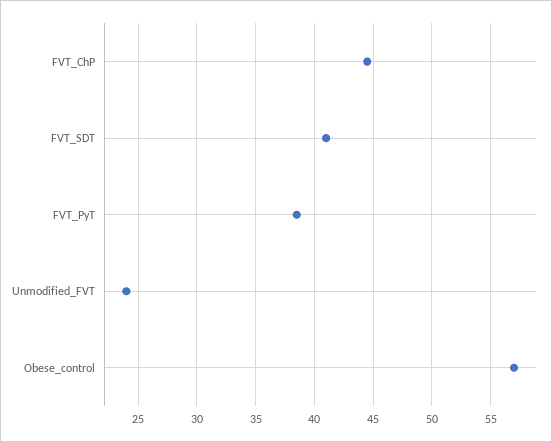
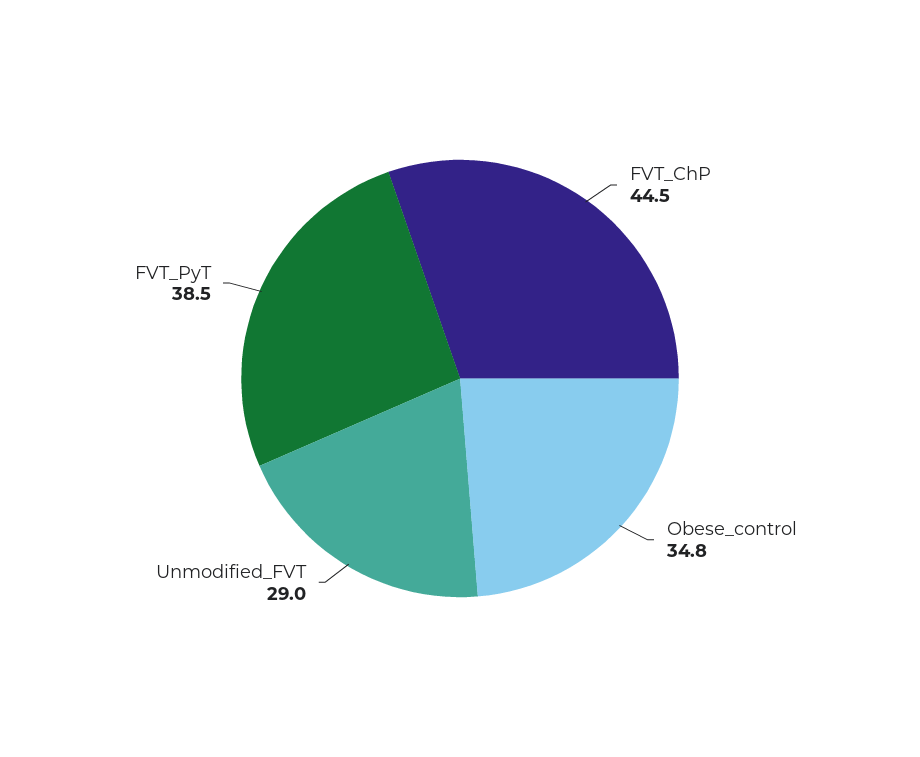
FVT_SDT: 41 -> none
Unmodified_FVT: 24 -> 29
Obese_control: 57 -> 34.8

